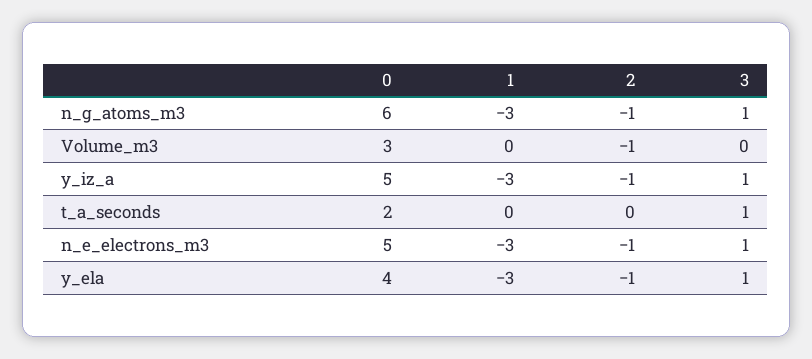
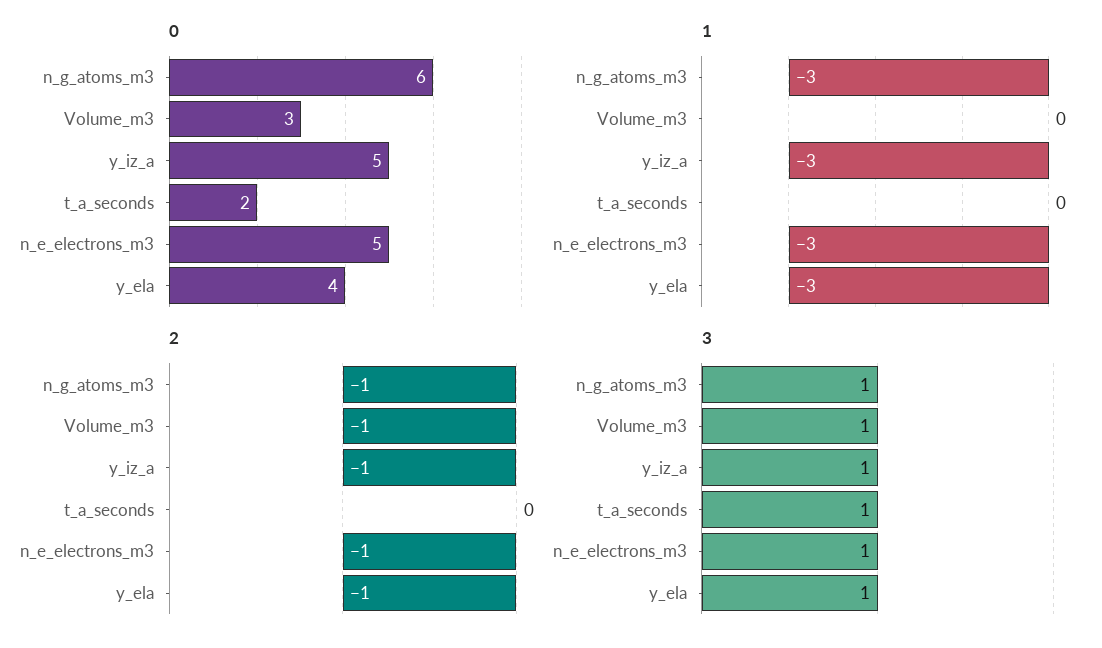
3, Volume_m3: 0 -> 1

